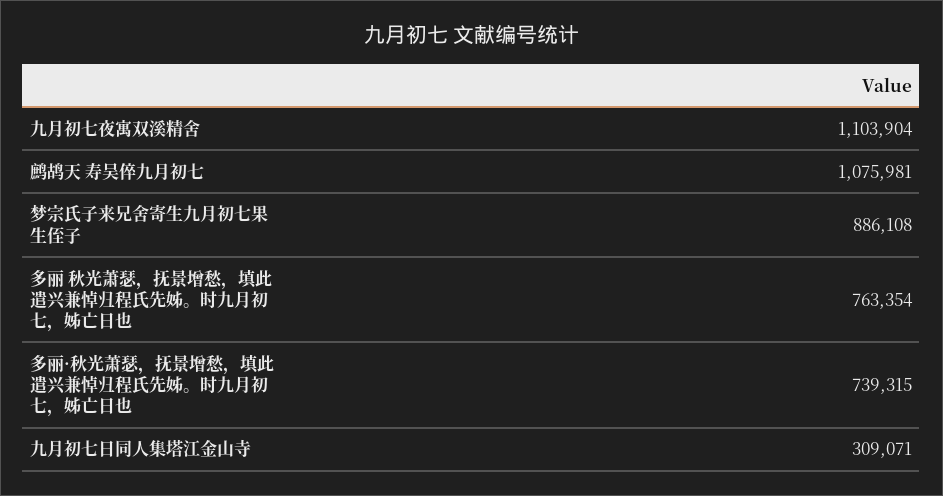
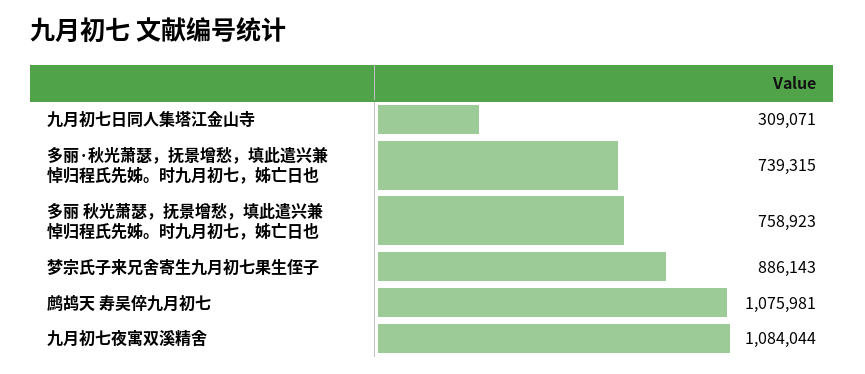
九月初七夜寓双溪精舍: 1103904 -> 1084044
梦宗氏子来兄舍寄生九月初七果生侄子: 886108 -> 886143
多丽 秋光萧瑟，抚景增愁，填此遣兴兼悼归程氏先姊。时九月初七，姊亡日也: 763354 -> 758923

